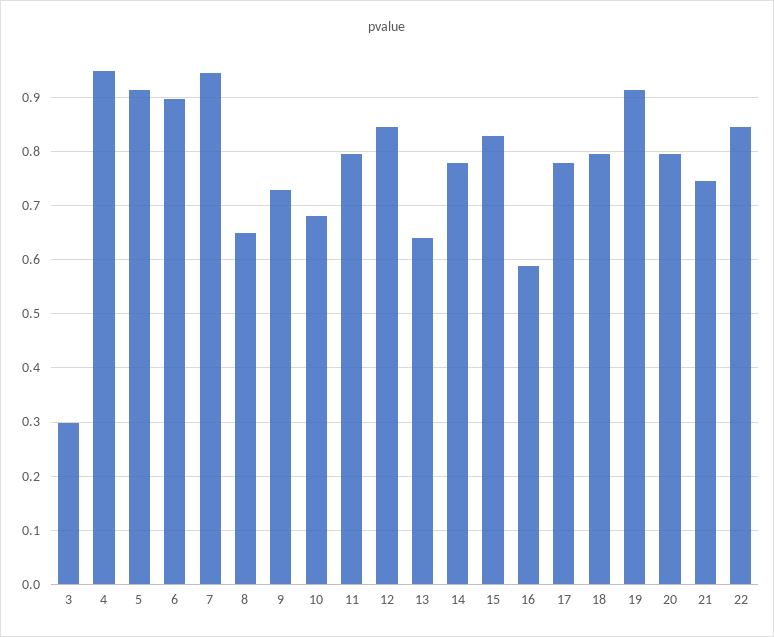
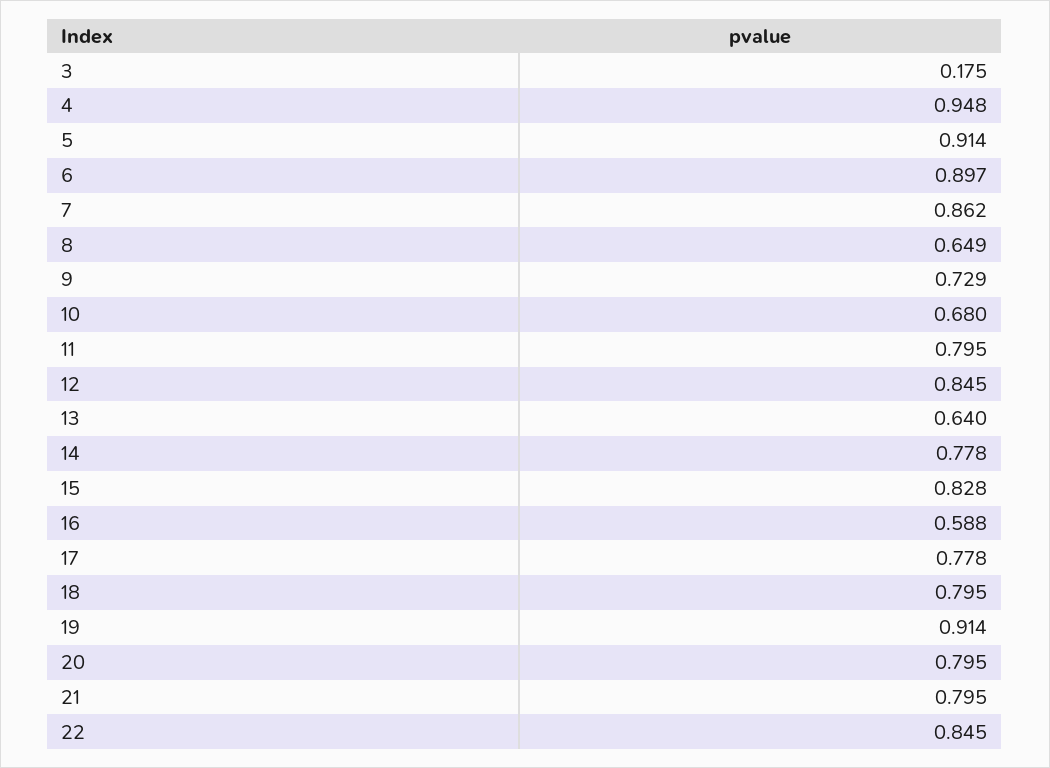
3: 0.3 -> 0.175
7: 0.94 -> 0.862
21: 0.74 -> 0.795

